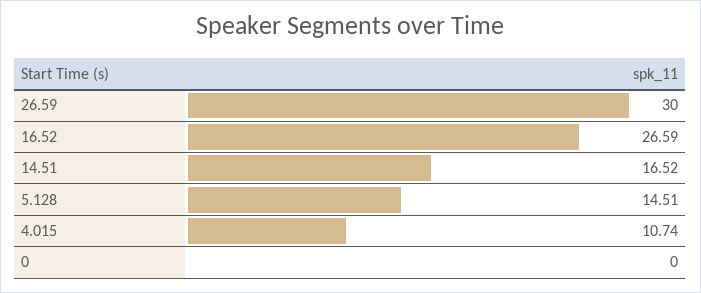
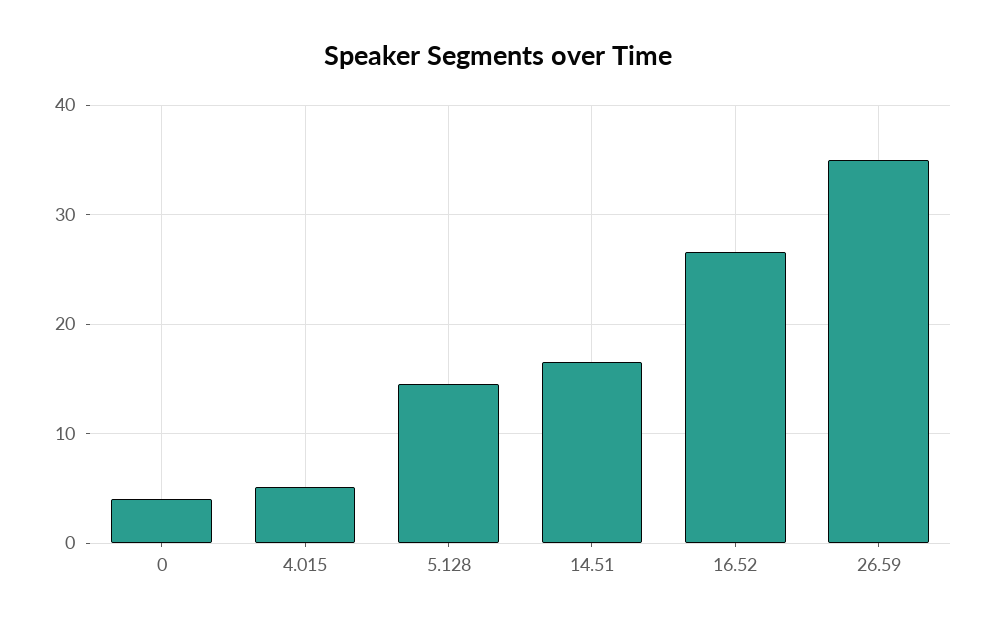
26.59: 30 -> 35
4.015: 10.74 -> 5
0: 0 -> 4

